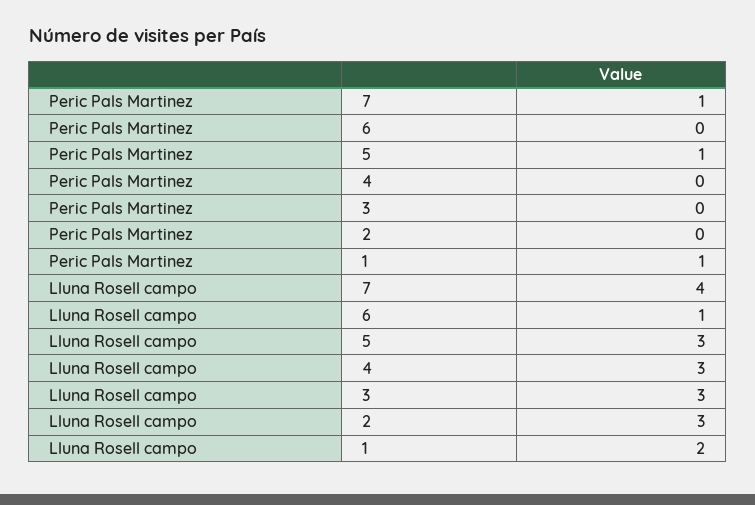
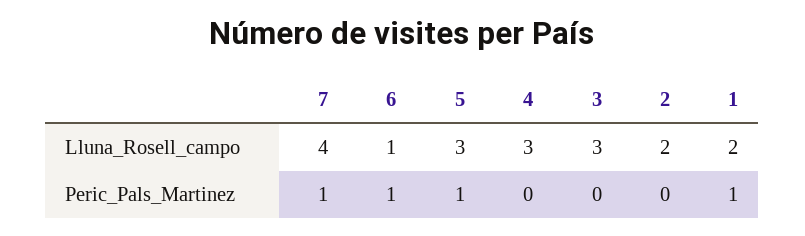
Peric Pals Martinez, 6: 0 -> 1
Lluna Rosell campo, 2: 3 -> 2

